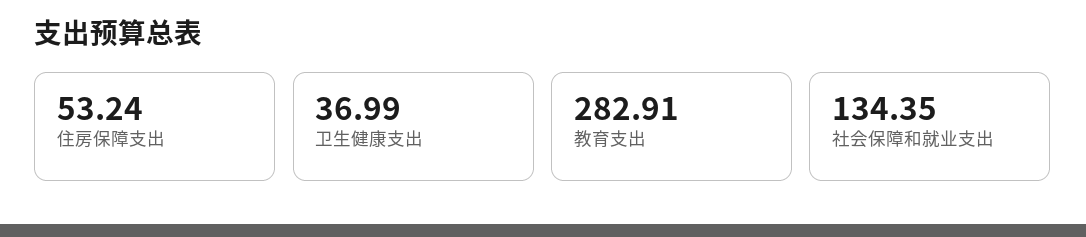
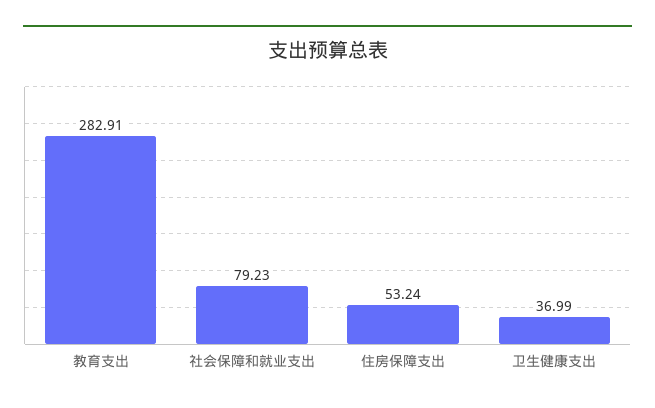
社会保障和就业支出: 134.35 -> 79.23

